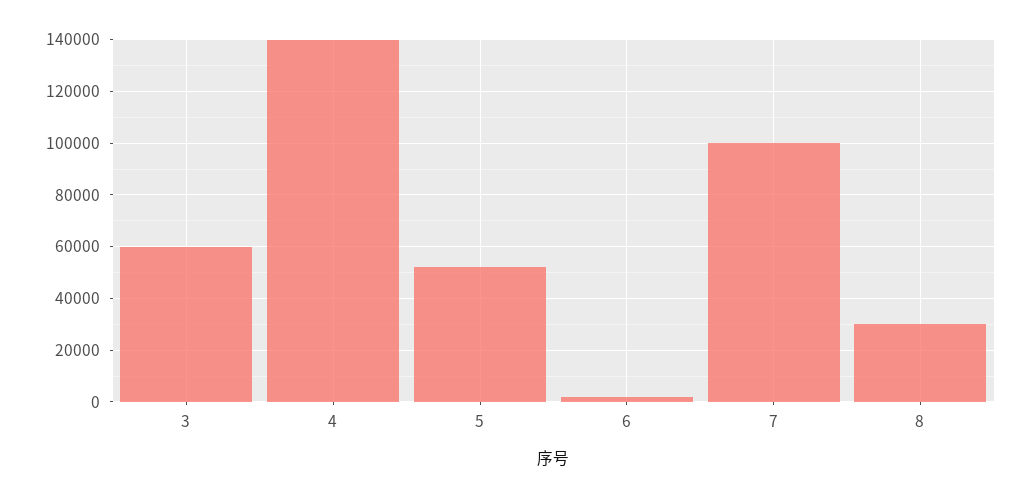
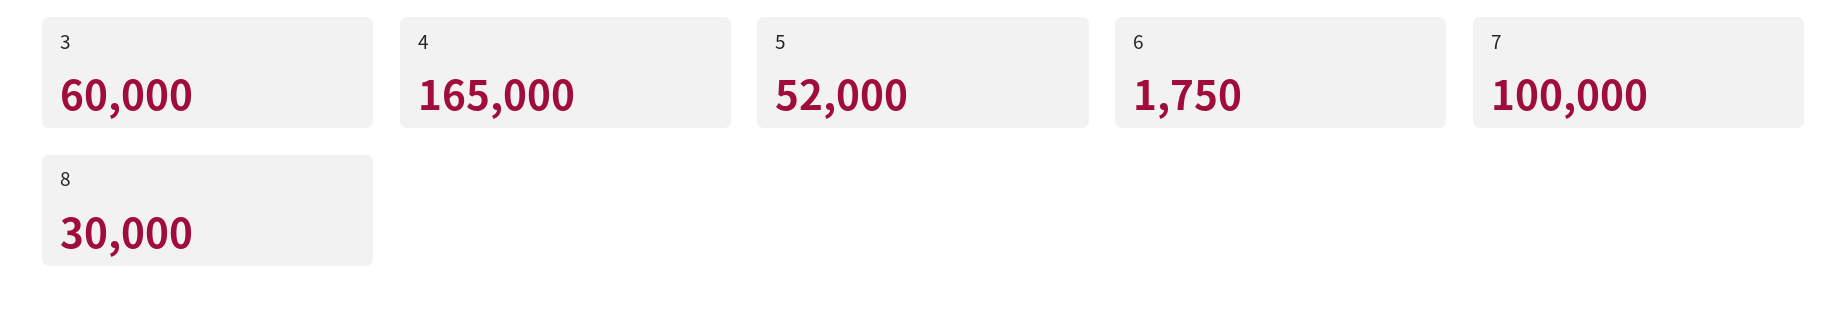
4: 140000 -> 165000

